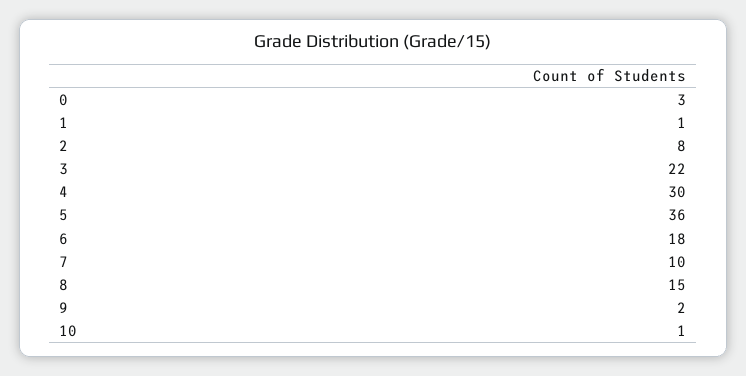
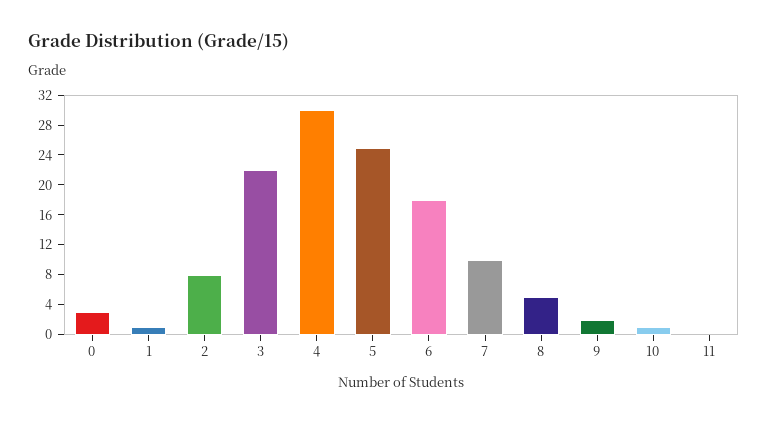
5: 36 -> 24
8: 15 -> 4
11: none -> 0

